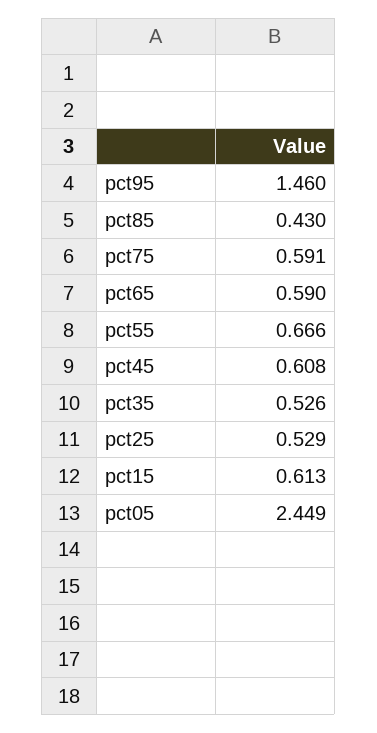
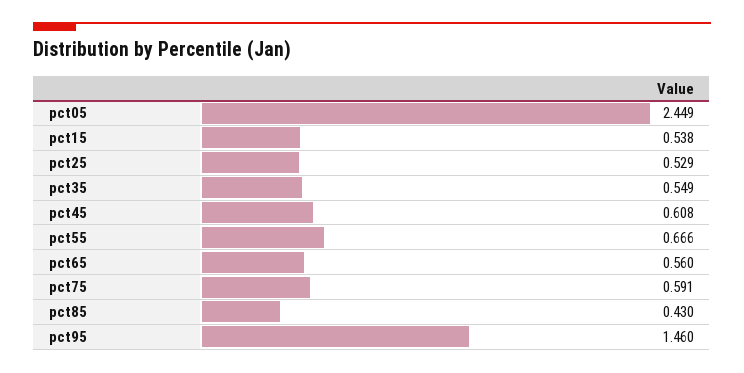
pct65: 0.59 -> 0.56
pct35: 0.526 -> 0.549
pct15: 0.613 -> 0.538

